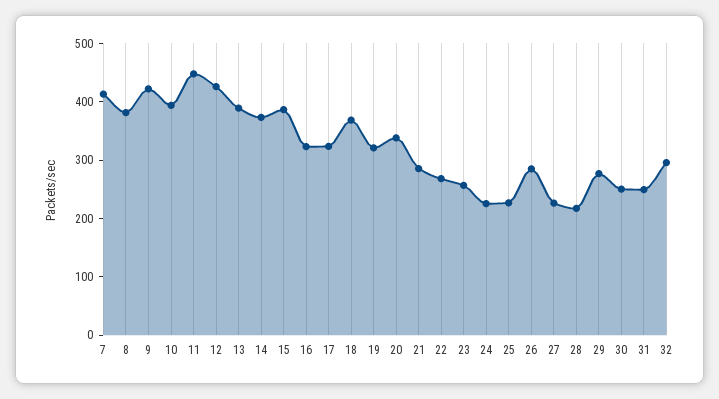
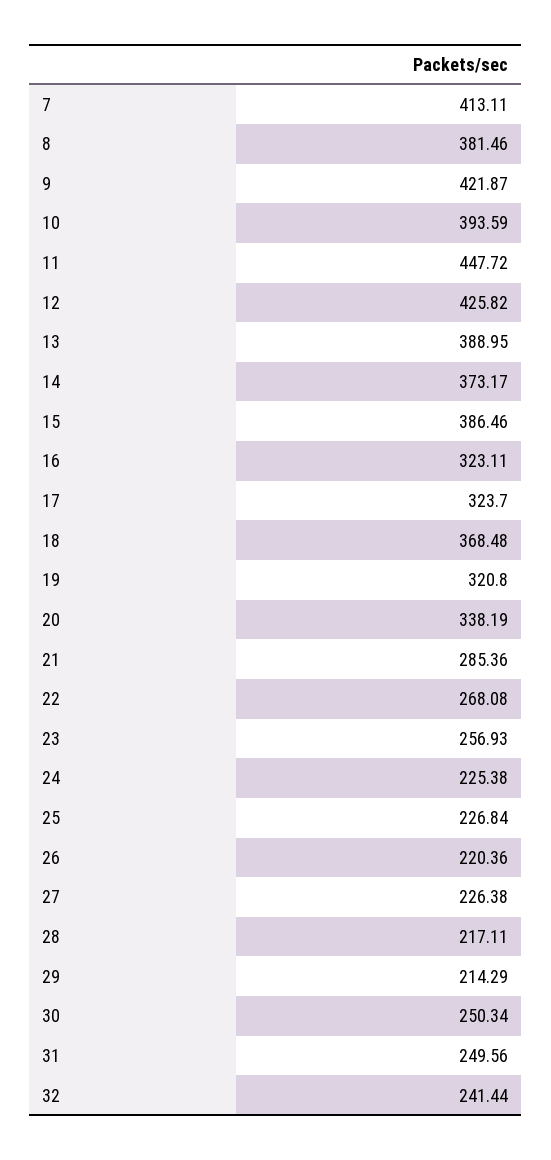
26: 280 -> 220.36
29: 280 -> 214.29
32: 300 -> 241.44

